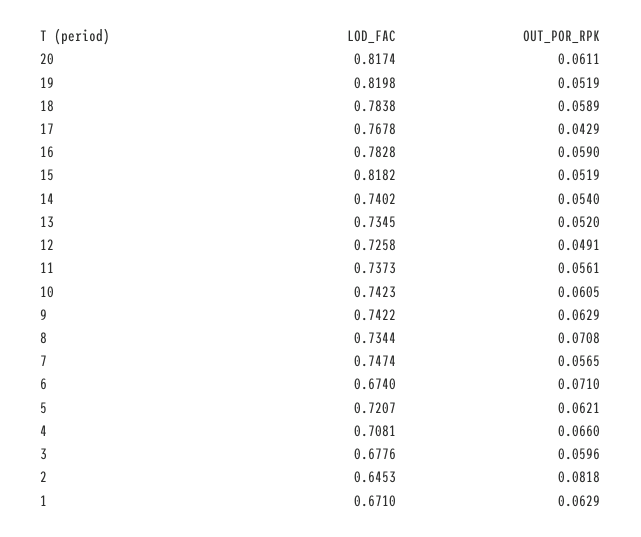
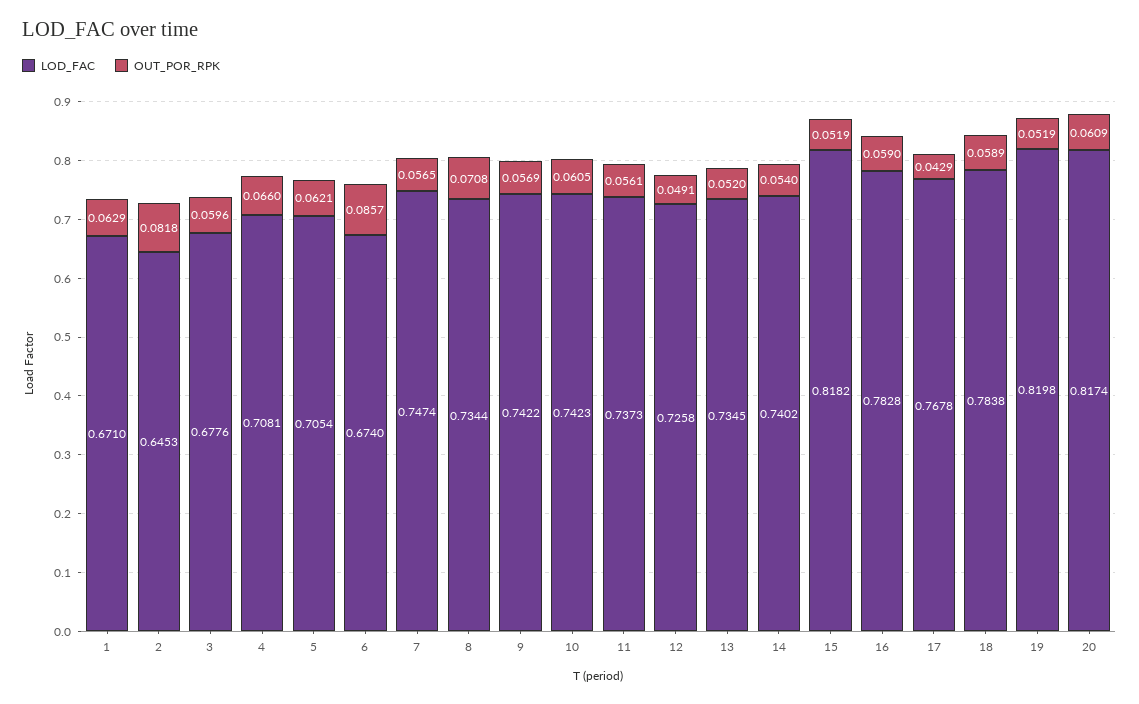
OUT_POR_RPK, 20: 0.0611 -> 0.0609
OUT_POR_RPK, 9: 0.0629 -> 0.0569
OUT_POR_RPK, 6: 0.071 -> 0.0857
LOD_FAC, 5: 0.7207 -> 0.7054

